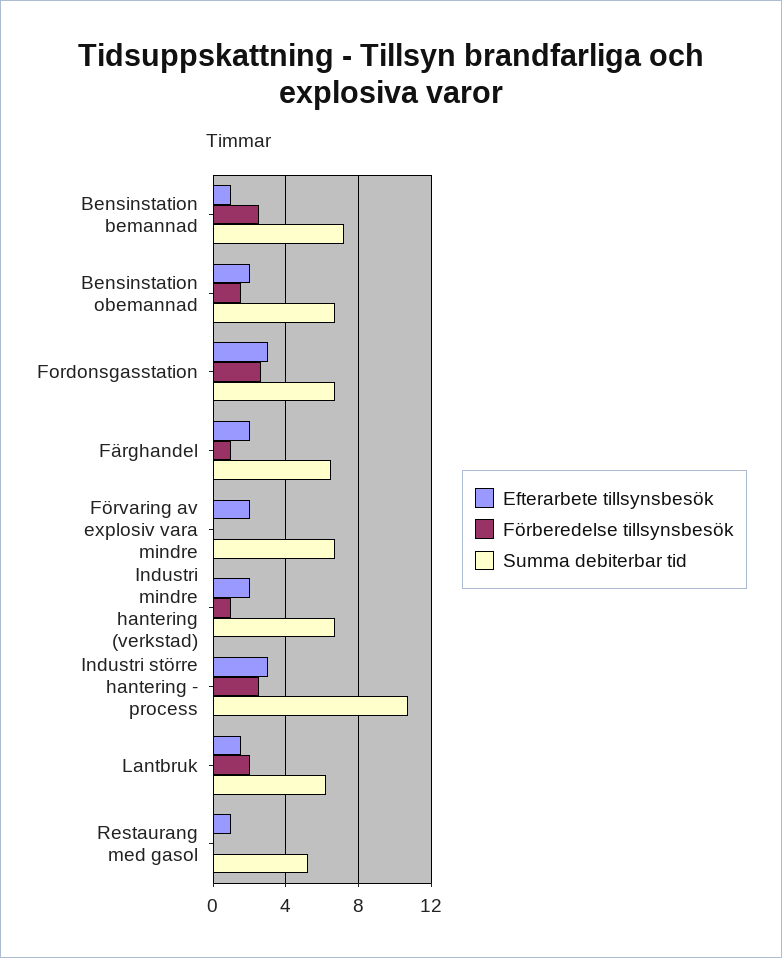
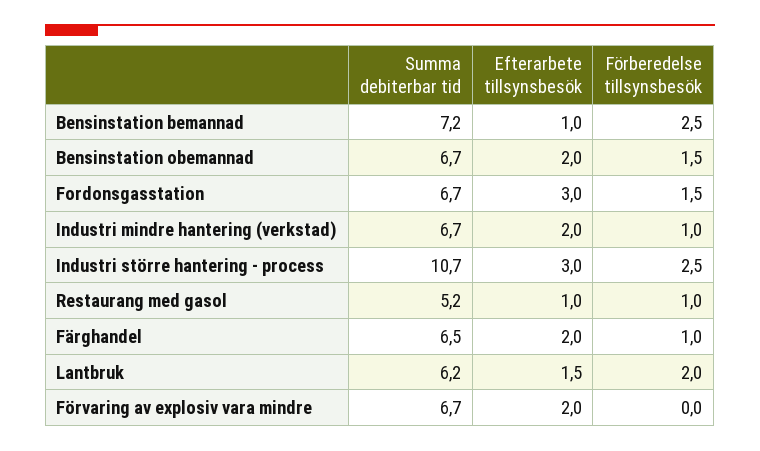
Förberedelse tillsynsbesök, Fordonsgasstation: 2.5 -> 1.5
Förberedelse tillsynsbesök, Restaurang med gasol: 0 -> 1

